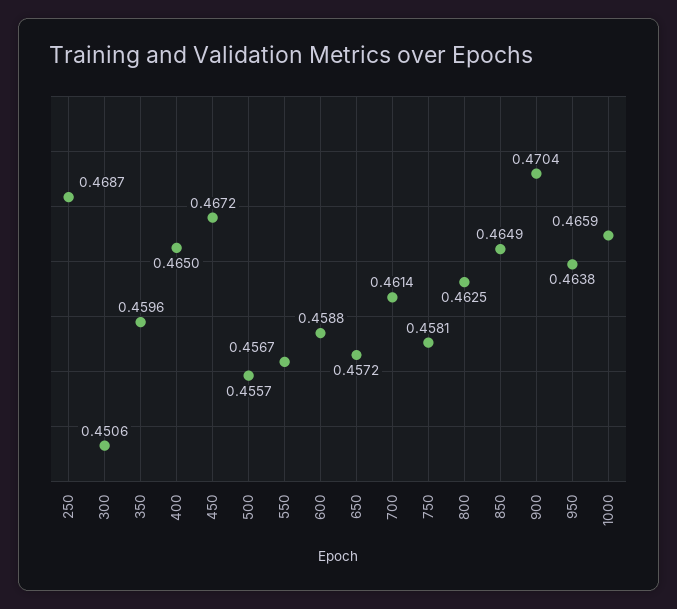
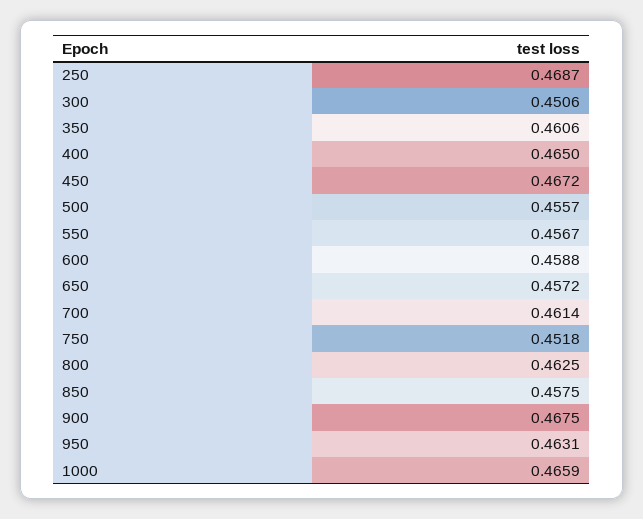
350: 0.4596 -> 0.4606
750: 0.4581 -> 0.4518
850: 0.4649 -> 0.4575
900: 0.4704 -> 0.4675
950: 0.4638 -> 0.4631

